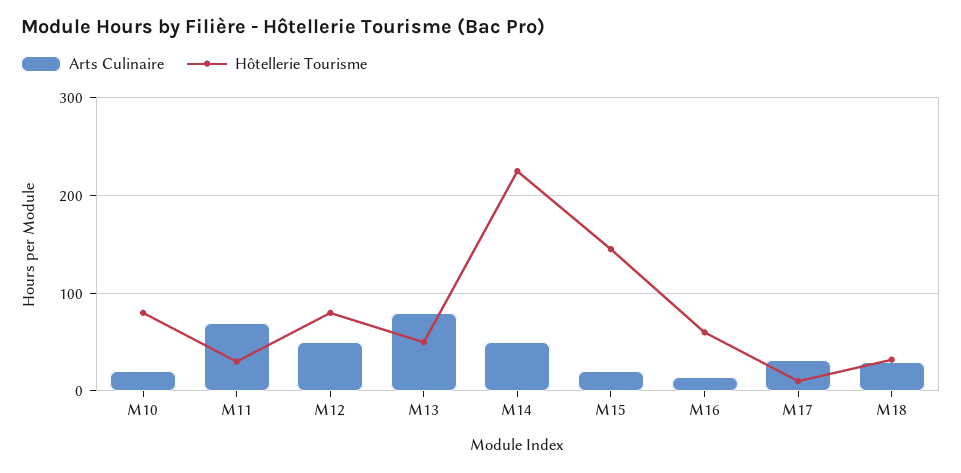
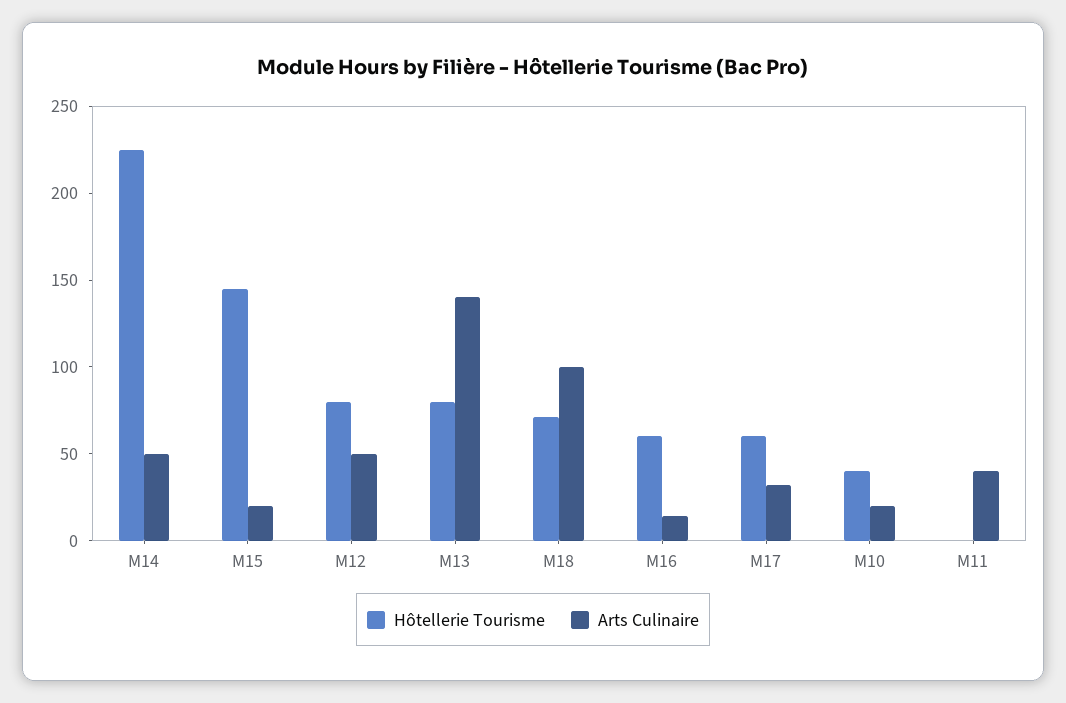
Hôtellerie Tourisme, M10: 80 -> 40
Arts Culinaire, M11: 70 -> 40
Hôtellerie Tourisme, M11: 30 -> 0
Arts Culinaire, M13: 80 -> 140
Hôtellerie Tourisme, M13: 50 -> 80
Hôtellerie Tourisme, M17: 10 -> 60
Arts Culinaire, M18: 30 -> 100
Hôtellerie Tourisme, M18: 30 -> 70

